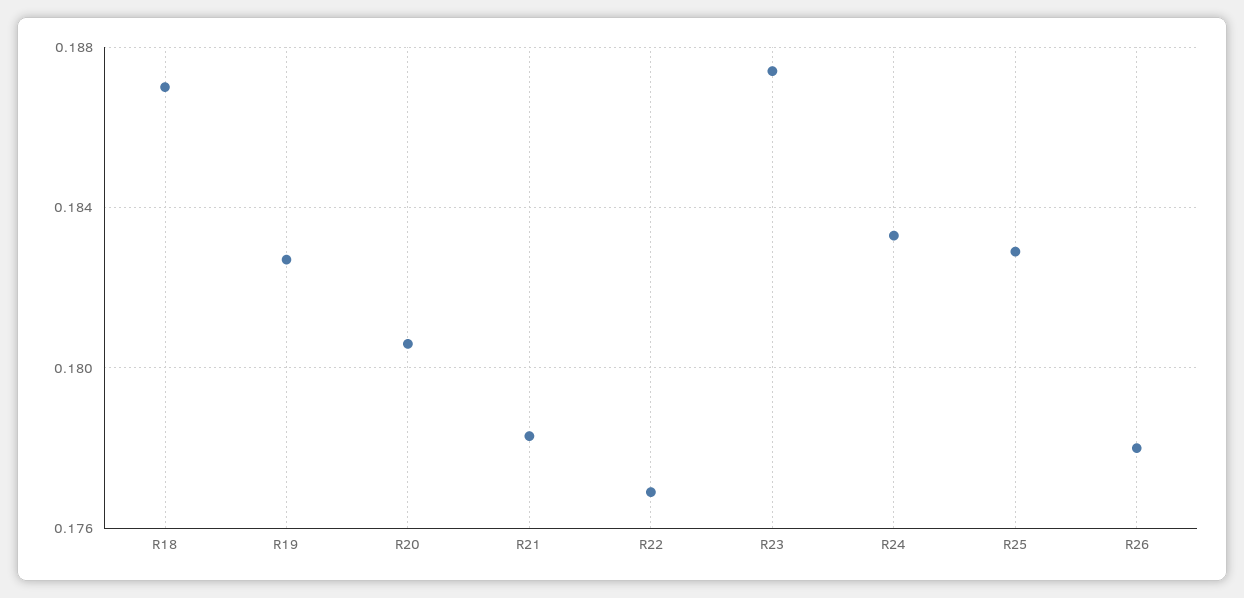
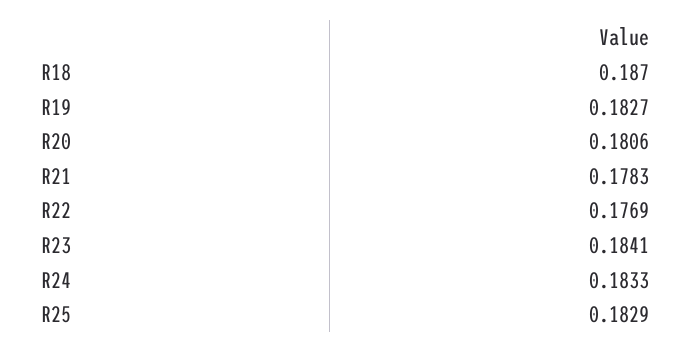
R23: 0.1875 -> 0.1841
R26: 0.178 -> none

